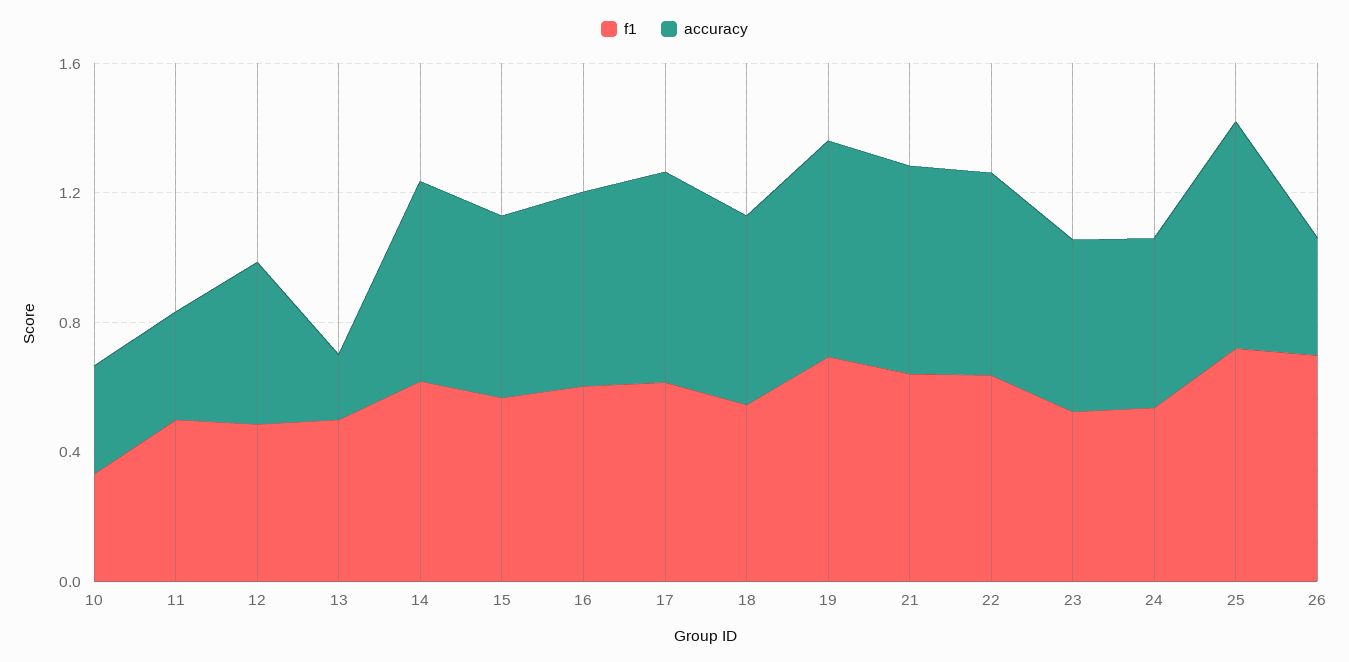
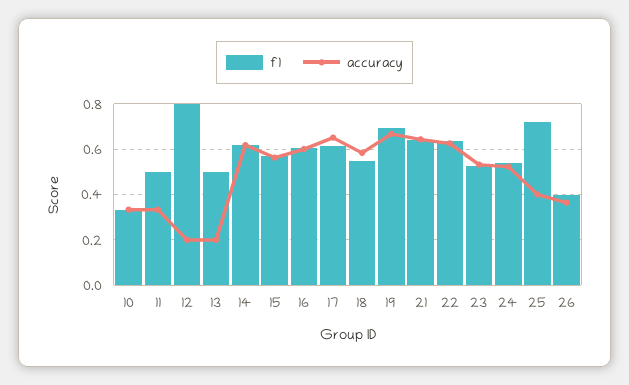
f1, 12: 0.5 -> 0.8
accuracy, 12: 0.5 -> 0.2
accuracy, 25: 0.7 -> 0.4
f1, 26: 0.7 -> 0.4

